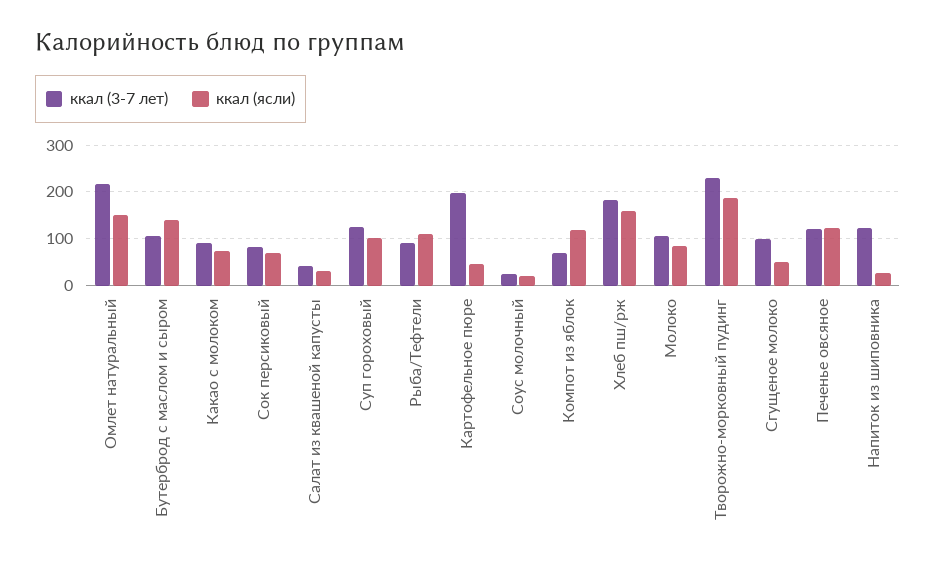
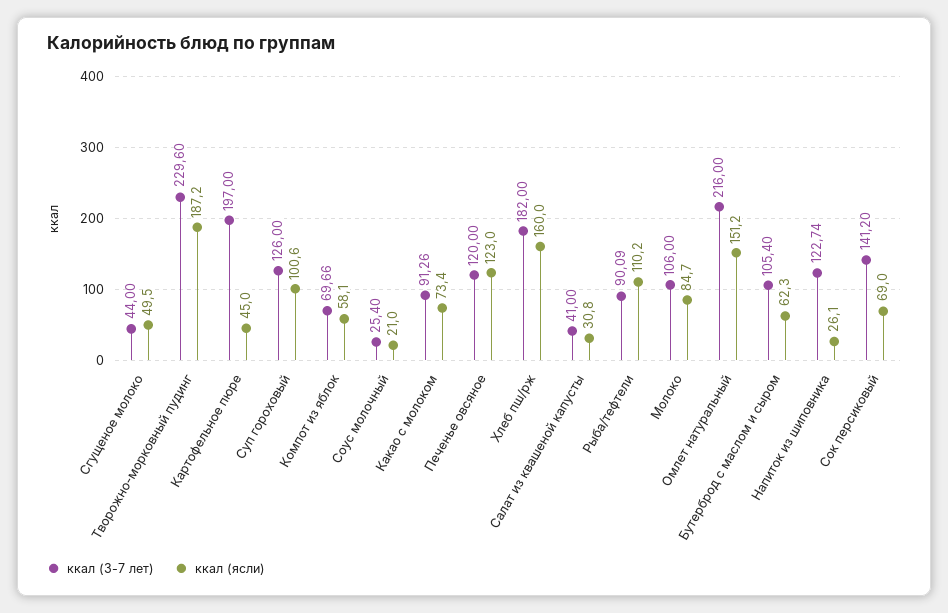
ккал (ясли), Бутерброд с маслом и сыром: 140 -> 62.3
ккал (3-7 лет), Сок персиковый: 80 -> 141.2
ккал (ясли), Компот из яблок: 120 -> 58.1
ккал (3-7 лет), Сгущеное молоко: 100 -> 44

